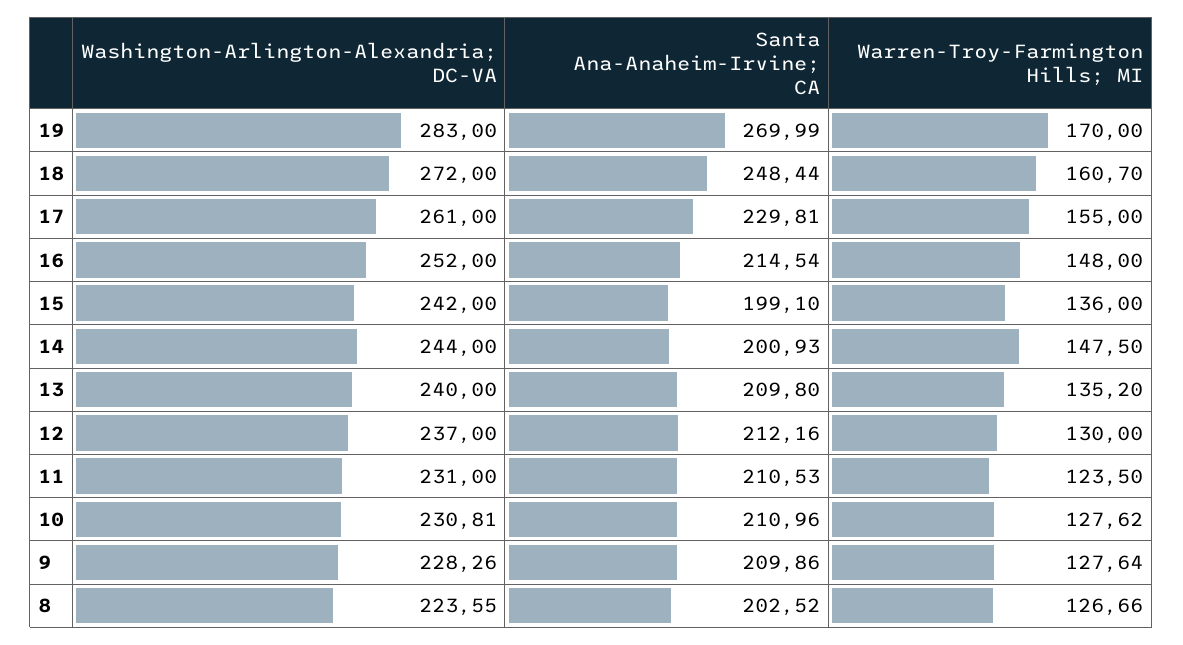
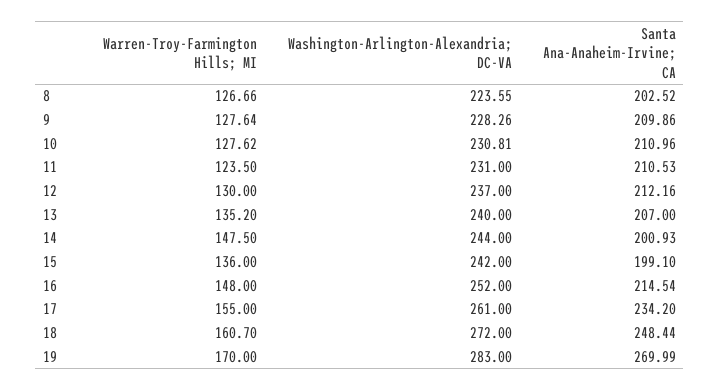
Santa Ana-Anaheim-Irvine; CA, 17: 229.81 -> 234.2
Santa Ana-Anaheim-Irvine; CA, 13: 209.8 -> 207

